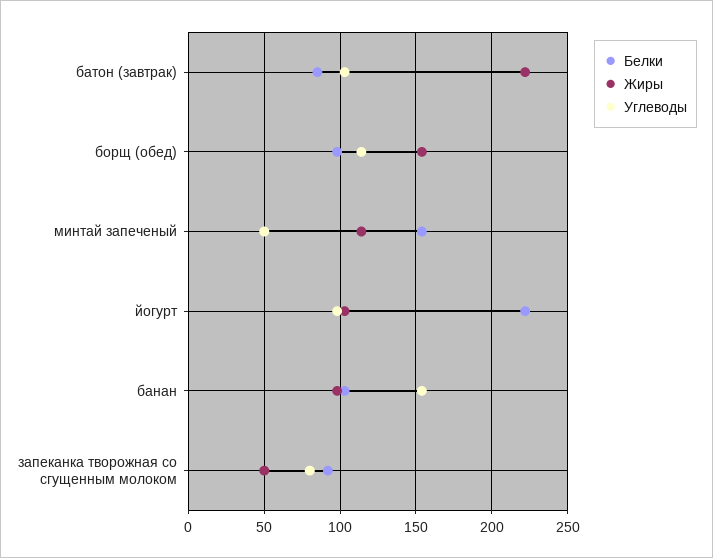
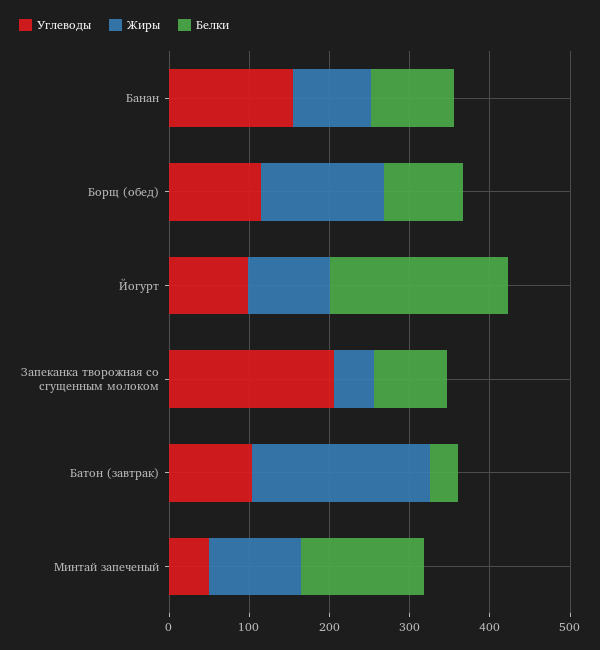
Белки, батон (завтрак): 85 -> 40
Углеводы, запеканка творожная со сгущенным молоком: 80 -> 200

